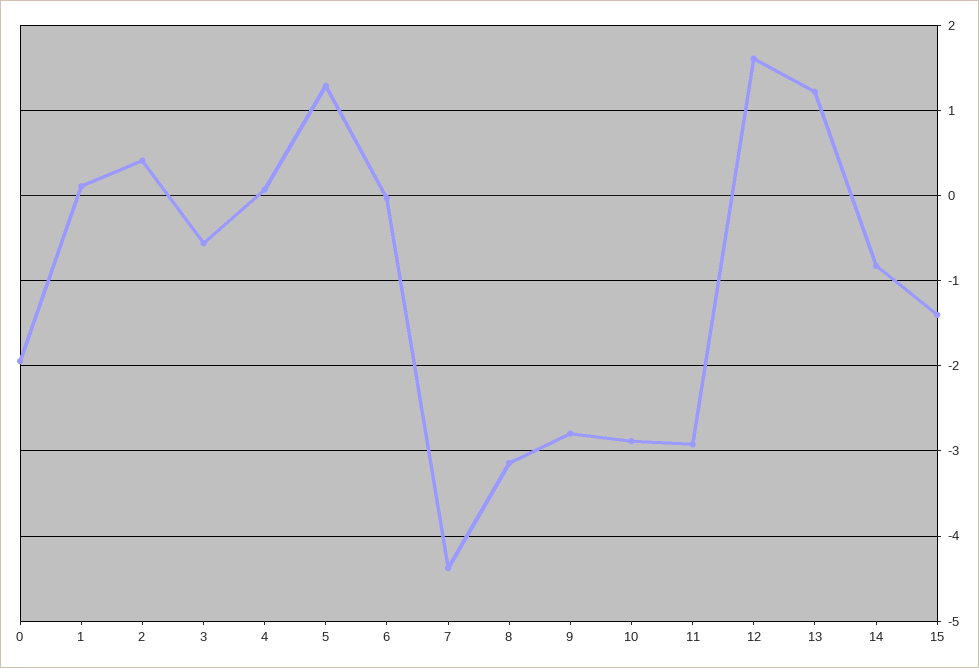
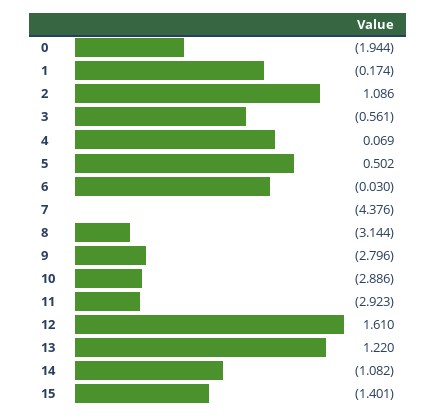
1: 0.1 -> -0.174
2: 0.4 -> 1.086
5: 1.3 -> 0.502
14: -0.8 -> -1.082

